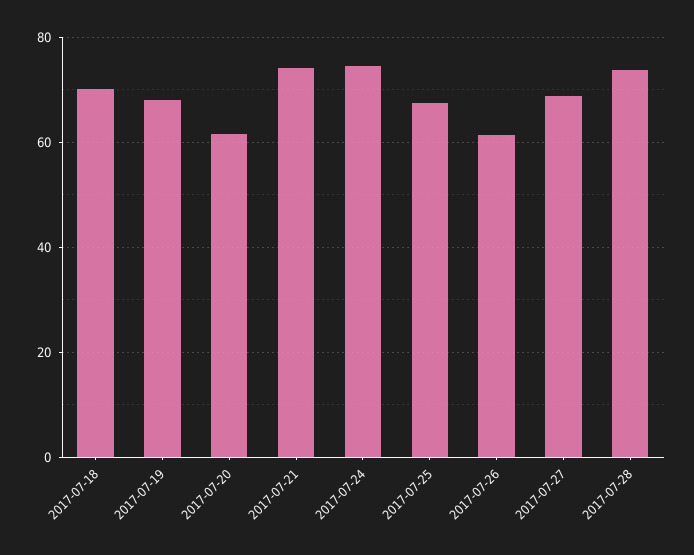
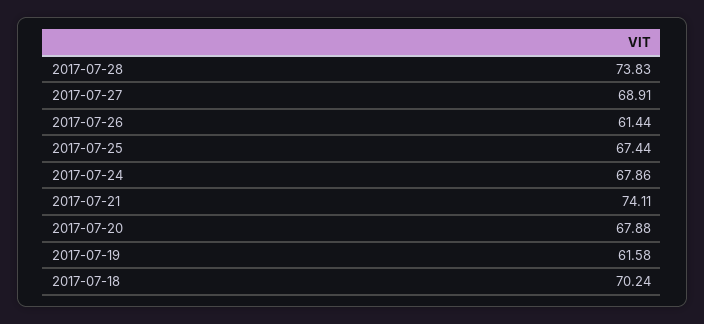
2017-07-19: 68 -> 61.58
2017-07-20: 62 -> 67.88
2017-07-24: 74 -> 67.86

